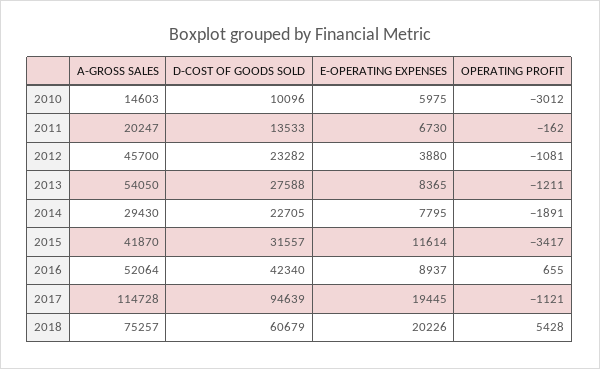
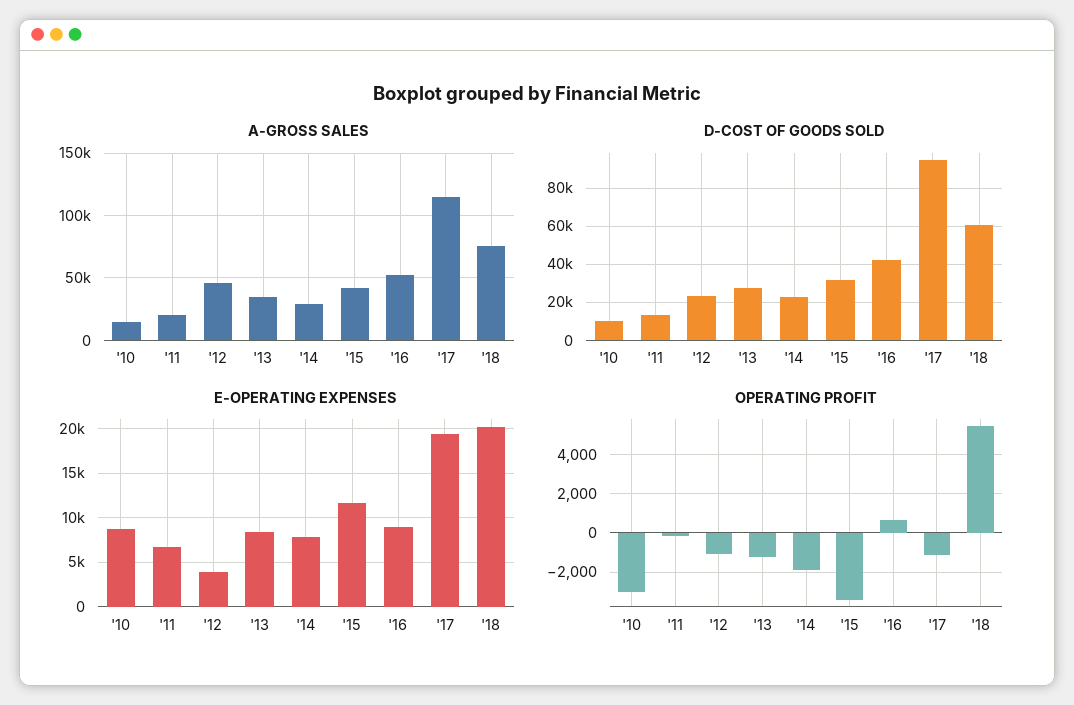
E-OPERATING EXPENSES, 2010: 5975 -> 9000
A-GROSS SALES, 2013: 54050 -> 35000

